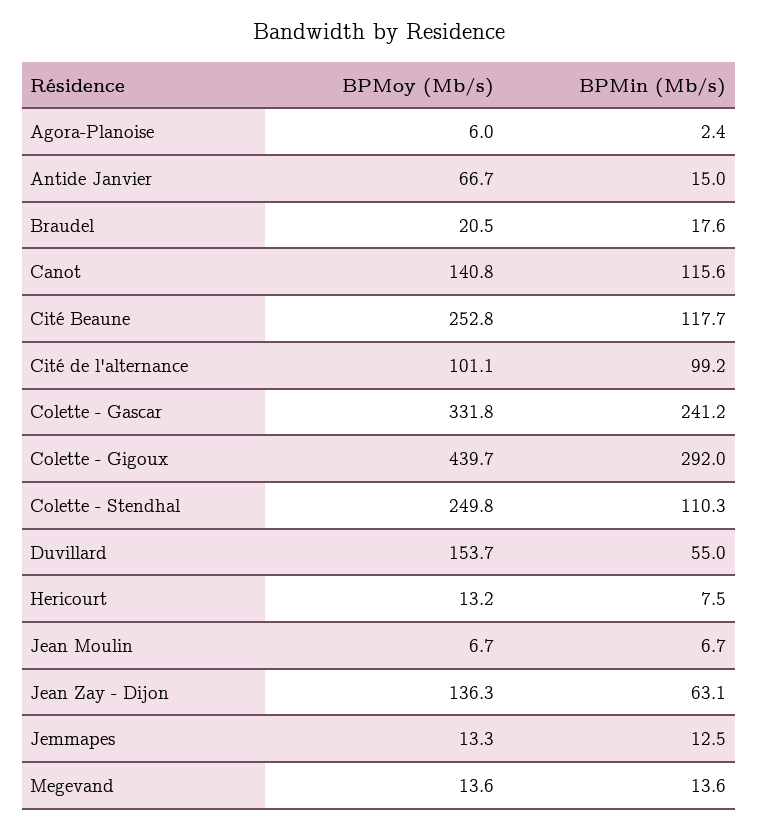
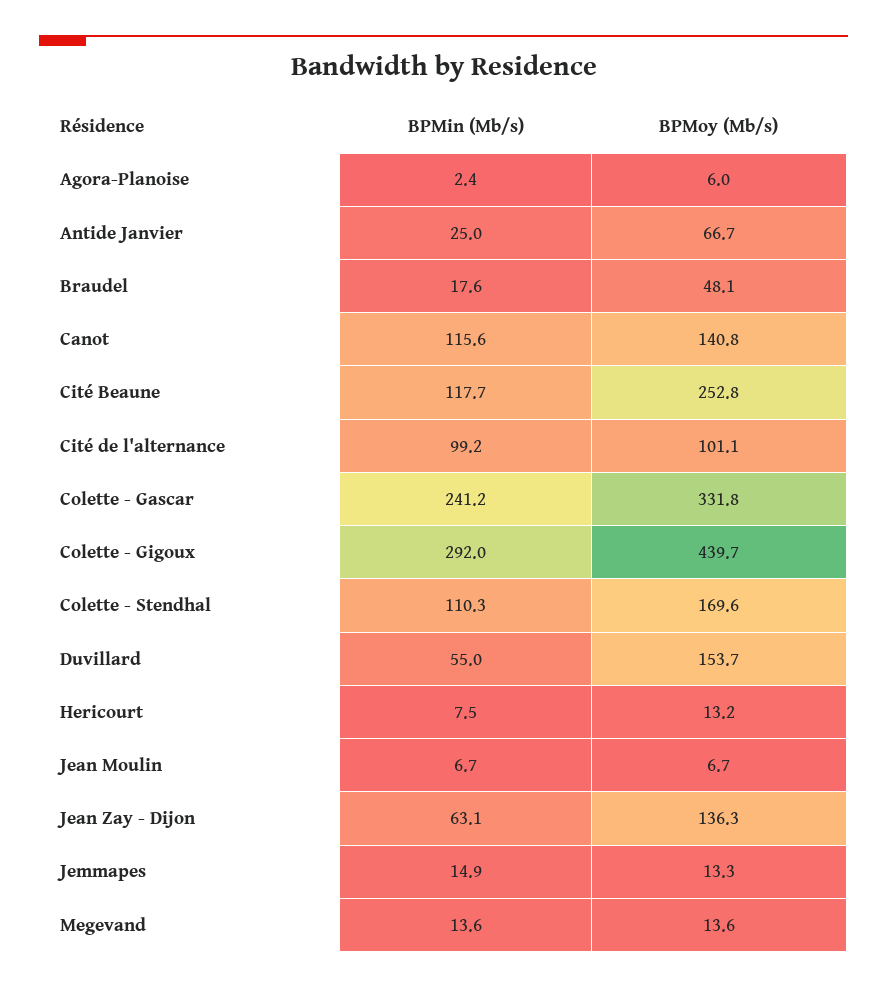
BPMin (Mb/s), Antide Janvier: 15 -> 25
BPMoy (Mb/s), Braudel: 20.5 -> 48.1
BPMoy (Mb/s), Colette - Stendhal: 249.8 -> 169.6
BPMin (Mb/s), Jemmapes: 12.5 -> 14.9

